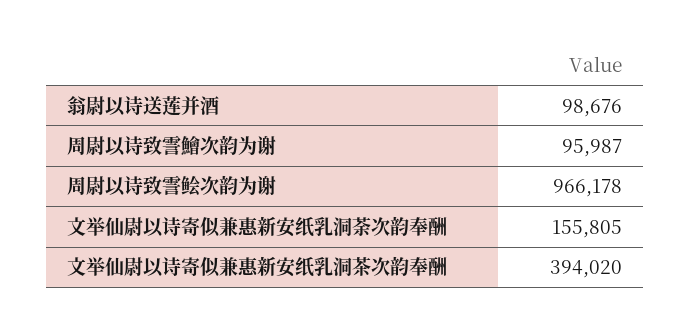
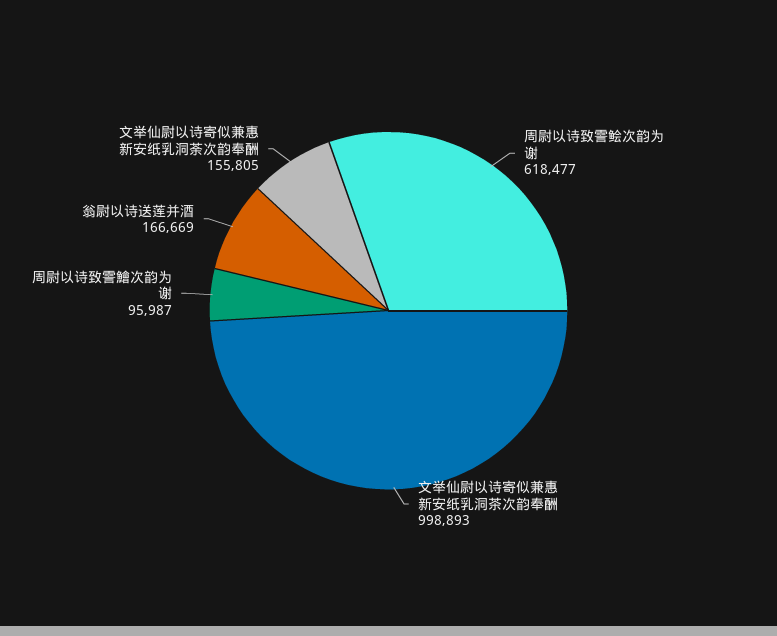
翁尉以诗送莲并酒: 98676 -> 166669
周尉以诗致霅鲙次韵为谢: 966178 -> 618477
文举仙尉以诗寄似兼惠新安纸乳洞茶次韵奉酬: 394020 -> 998893

